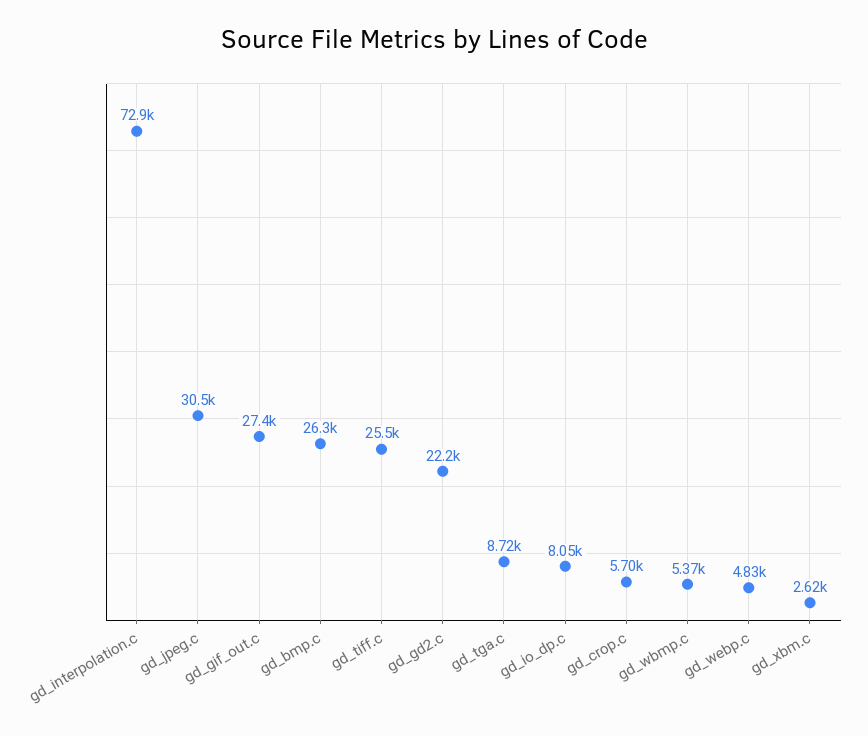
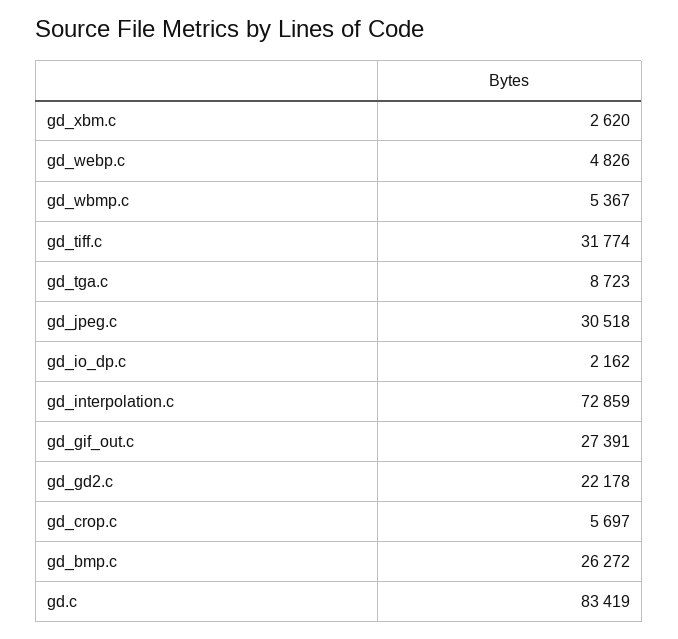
gd_tiff.c: 25500 -> 31774
gd_io_dp.c: 8050 -> 2162
gd.c: none -> 83419

